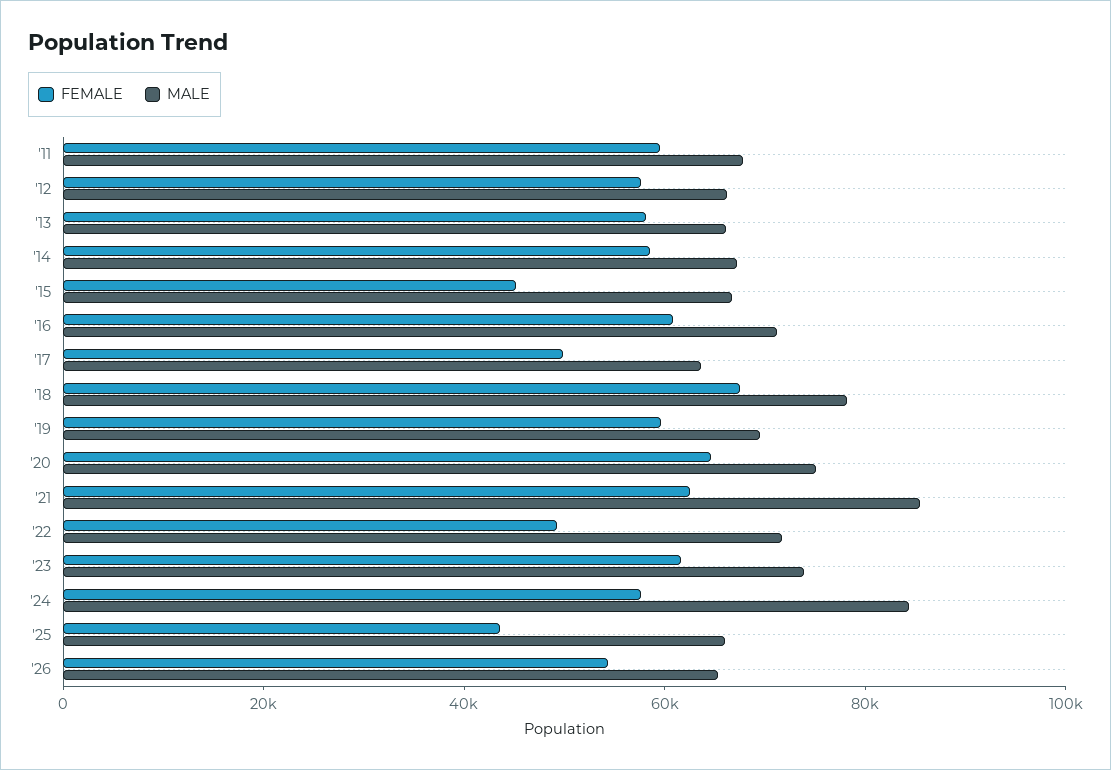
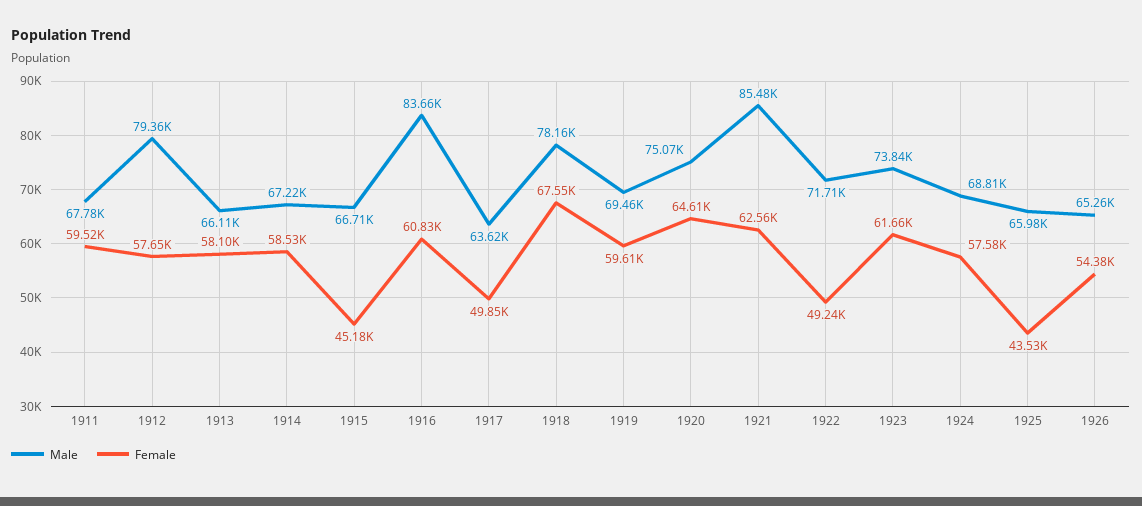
MALE, '12: 65000 -> 79360
MALE, '16: 70000 -> 83660
MALE, '24: 85000 -> 68810

